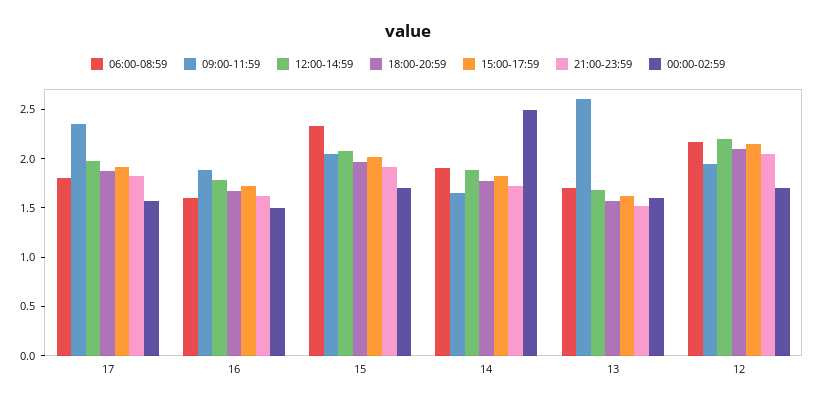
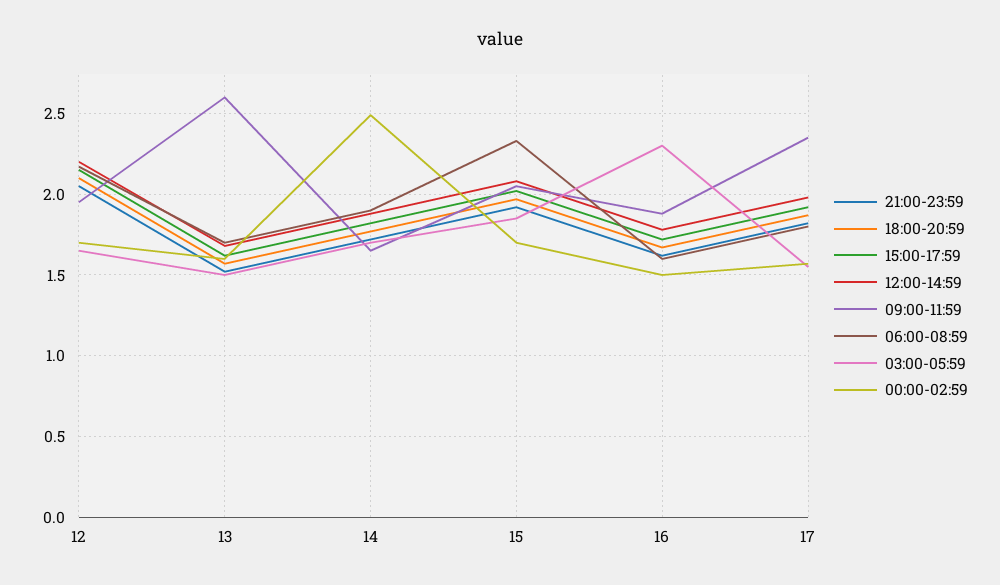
03:00-05:59, 12: none -> 1.65
03:00-05:59, 13: none -> 1.5
03:00-05:59, 14: none -> 1.7
03:00-05:59, 15: none -> 1.85
03:00-05:59, 16: none -> 2.3
03:00-05:59, 17: none -> 1.55

